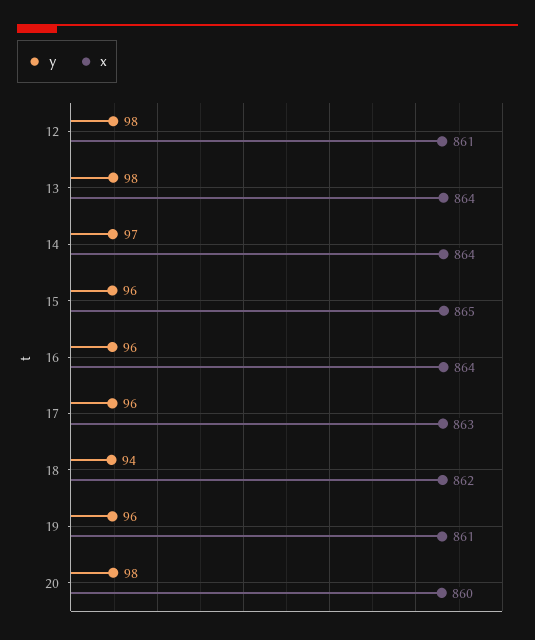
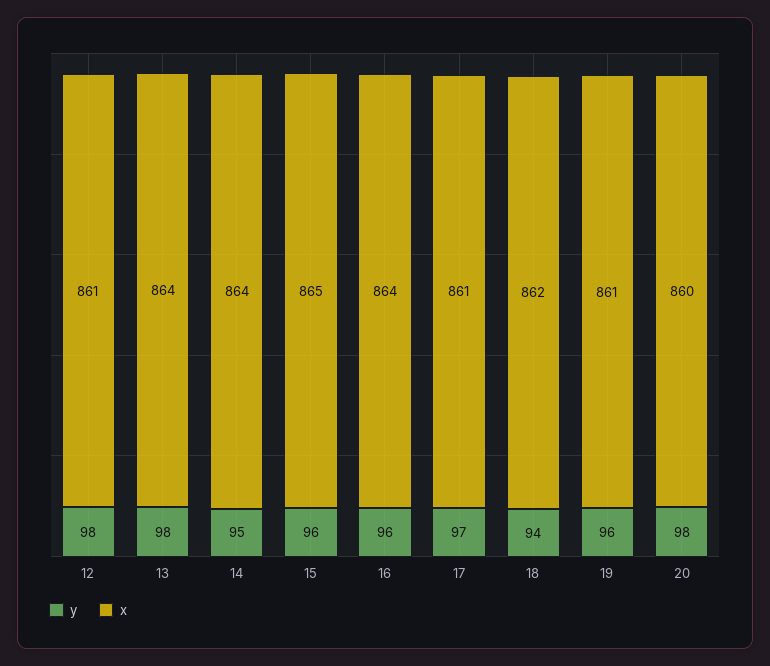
y, 14: 97 -> 95
y, 17: 96 -> 97
x, 17: 863 -> 861

